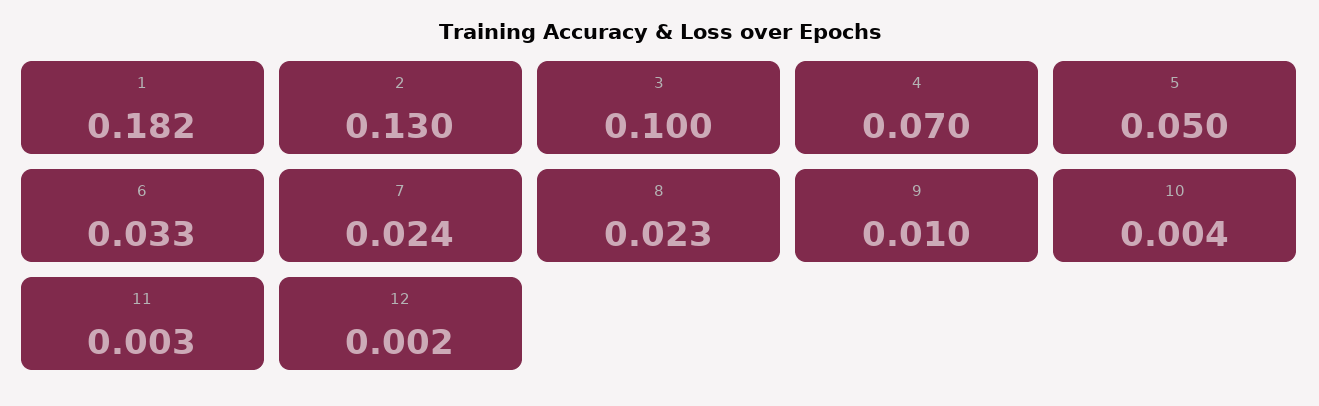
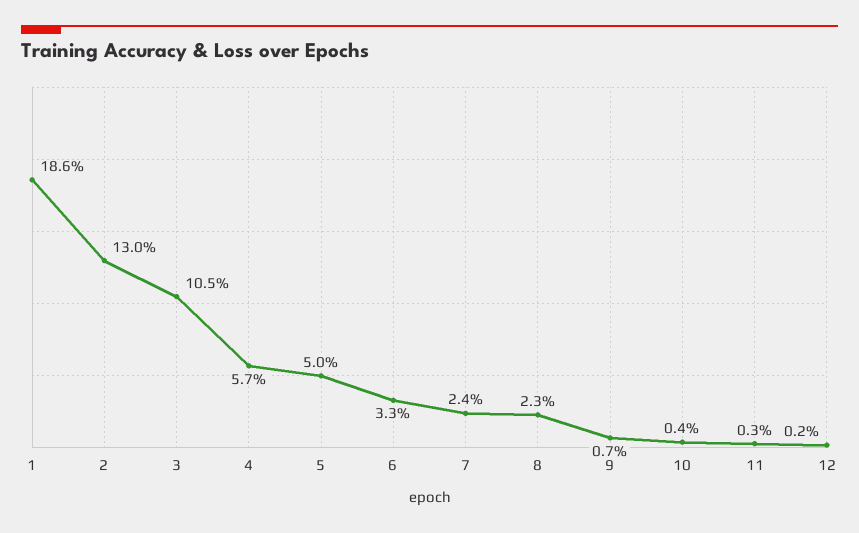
1: 0.182 -> 0.186
3: 0.1 -> 0.105
4: 0.07 -> 0.057
9: 0.01 -> 0.007

